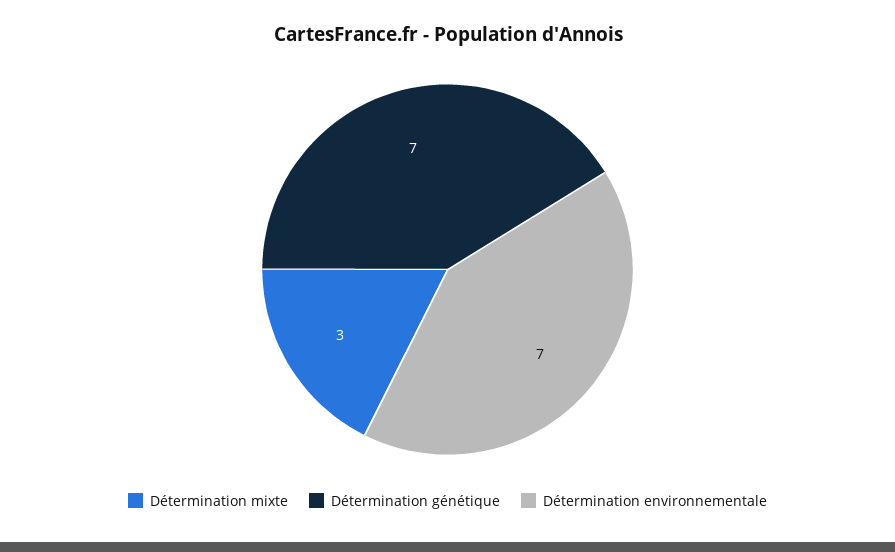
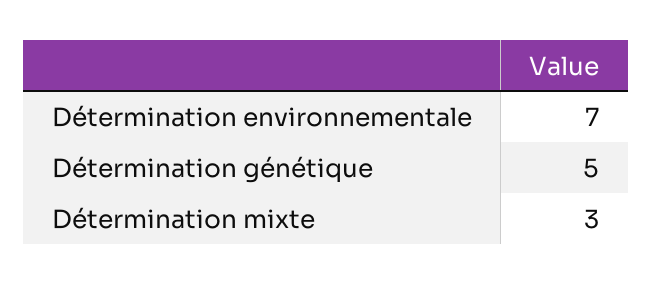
Détermination génétique: 7 -> 5

